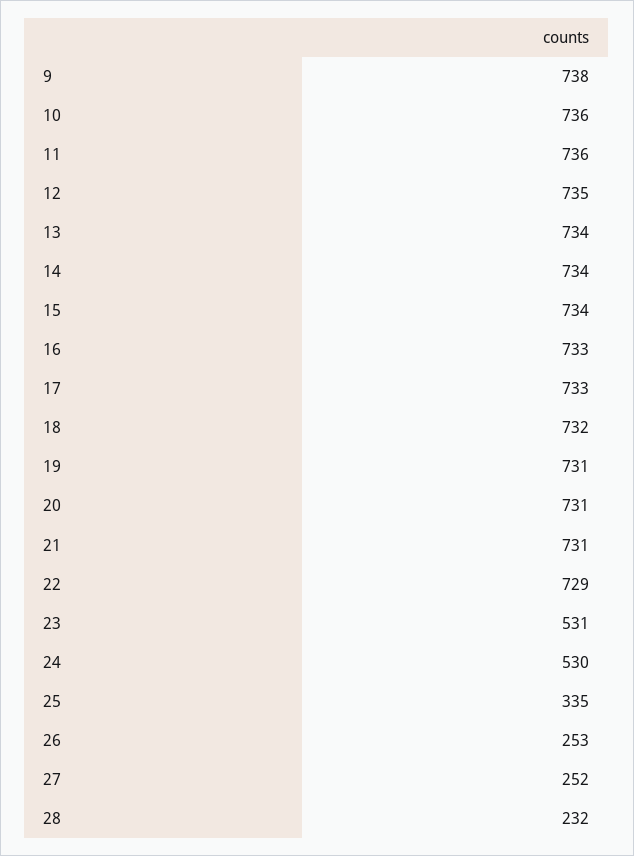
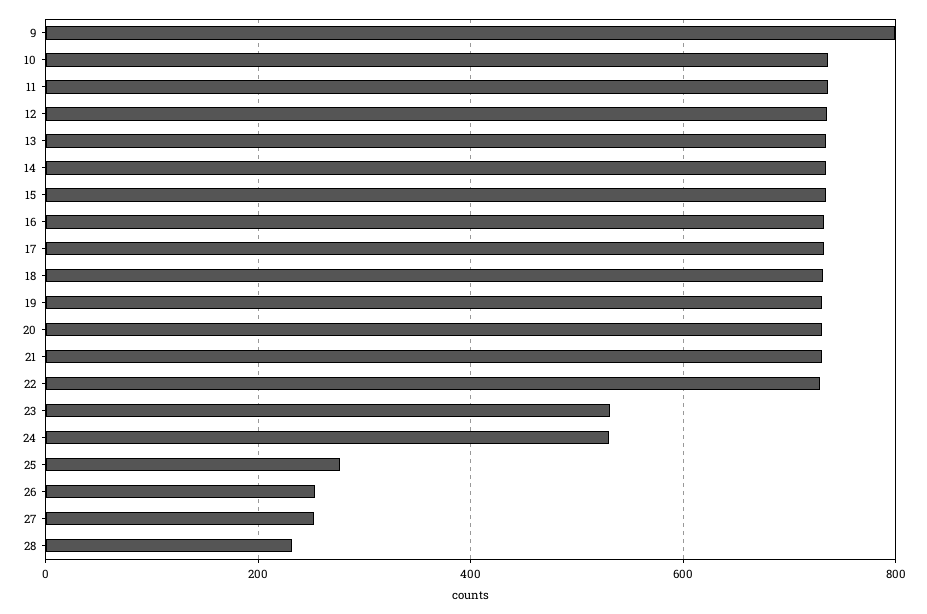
9: 738 -> 800
25: 335 -> 280

